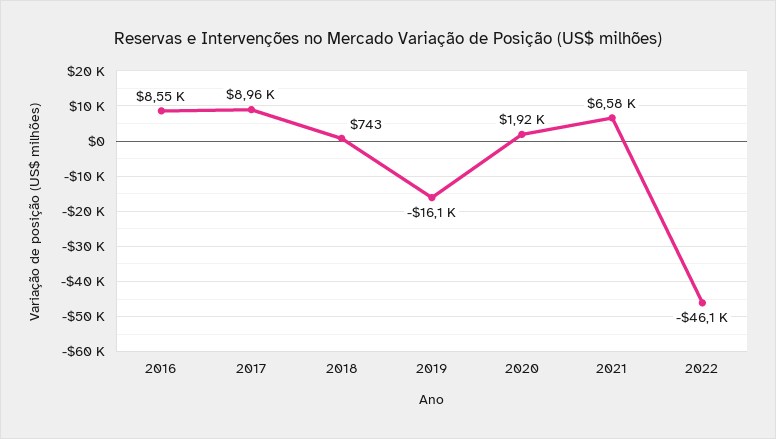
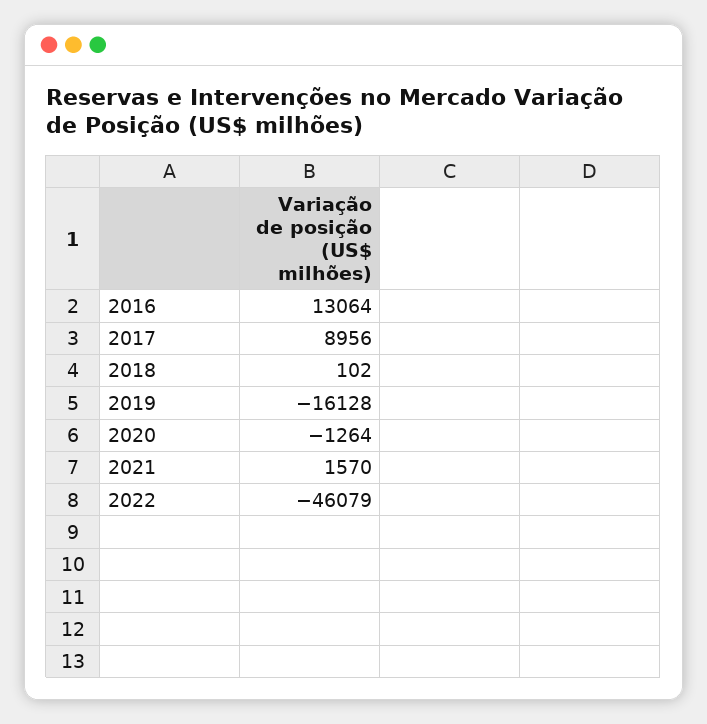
2016: 8550 -> 13064
2018: 743 -> 102
2020: 1920 -> -1264
2021: 6580 -> 1570

